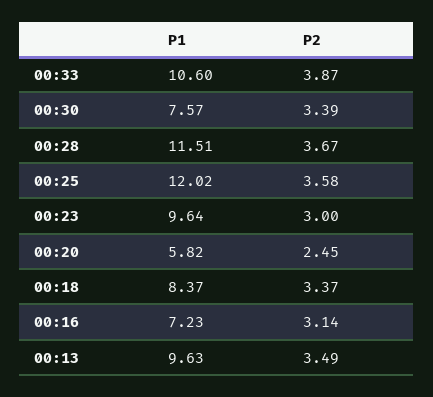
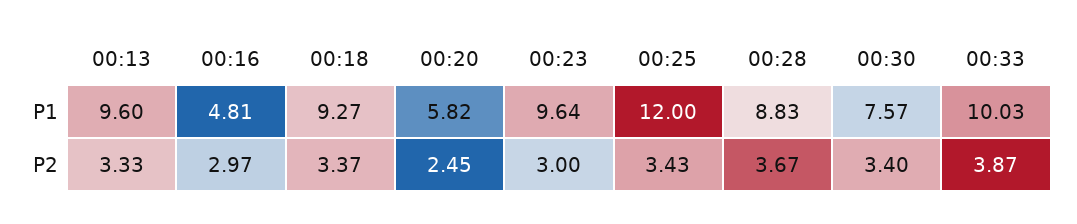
P1, 00:33: 10.6 -> 10.03
P2, 00:30: 3.39 -> 3.4
P1, 00:28: 11.51 -> 8.83
P1, 00:25: 12.02 -> 12
P2, 00:25: 3.58 -> 3.43
P1, 00:18: 8.37 -> 9.27
P1, 00:16: 7.23 -> 4.81
P2, 00:16: 3.14 -> 2.97
P1, 00:13: 9.63 -> 9.6
P2, 00:13: 3.49 -> 3.33

